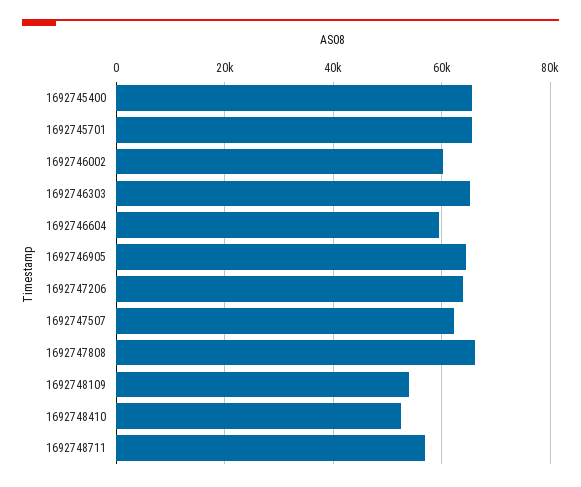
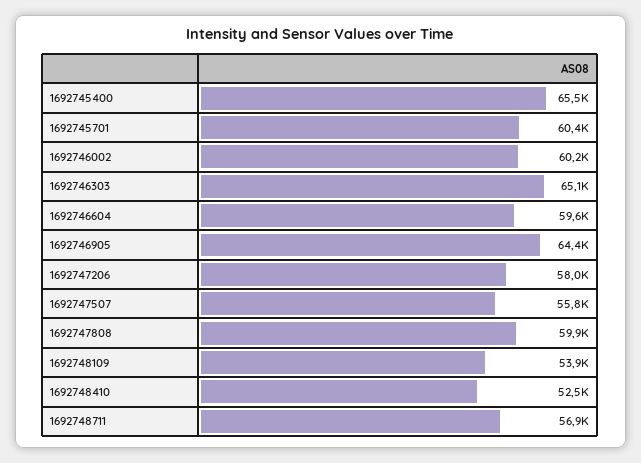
1692745701: 66000 -> 60400
1692747206: 64000 -> 58000
1692747507: 62000 -> 55800
1692747808: 66000 -> 59900

